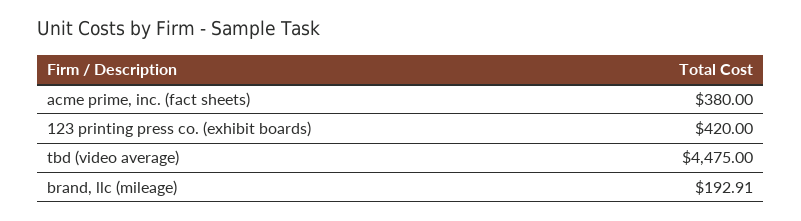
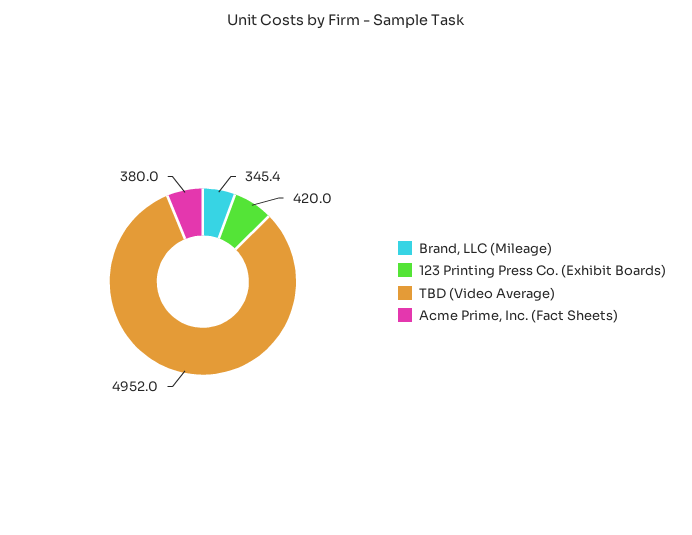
tbd (video average): 4475 -> 4952
brand, llc (mileage): 192.91 -> 345.4

